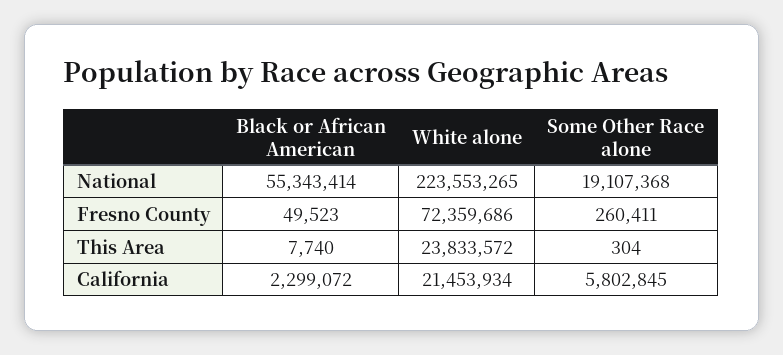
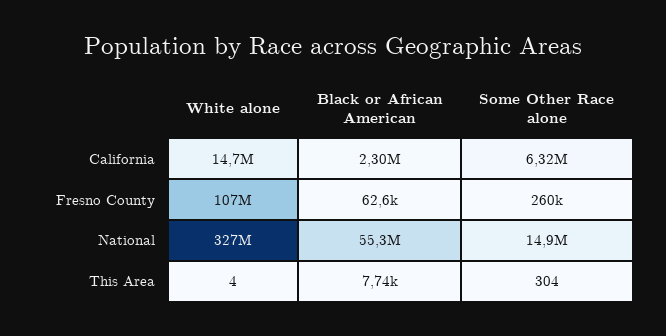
White alone, National: 223553265 -> 327000000
Some Other Race alone, National: 19107368 -> 14900000
Black or African American, Fresno County: 49523 -> 62600
White alone, Fresno County: 72359686 -> 107000000
White alone, This Area: 23833572 -> 4
White alone, California: 21453934 -> 14700000
Some Other Race alone, California: 5802845 -> 6320000

